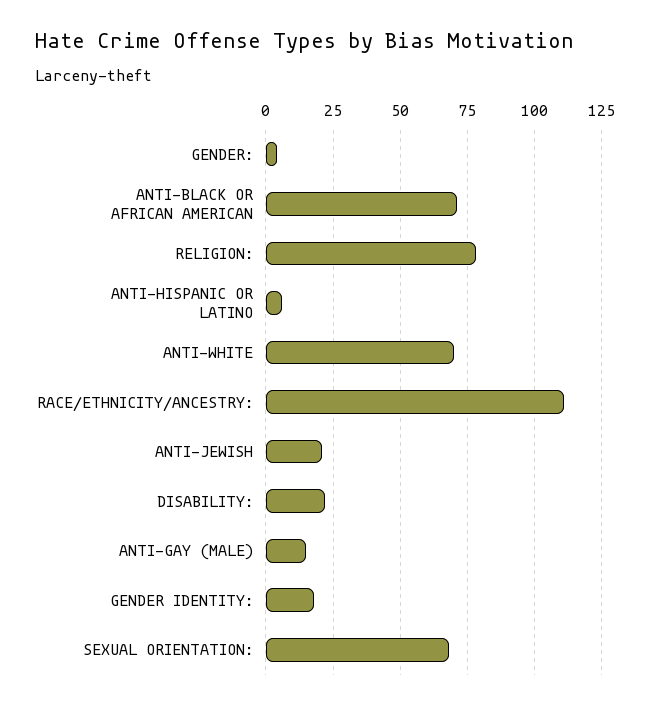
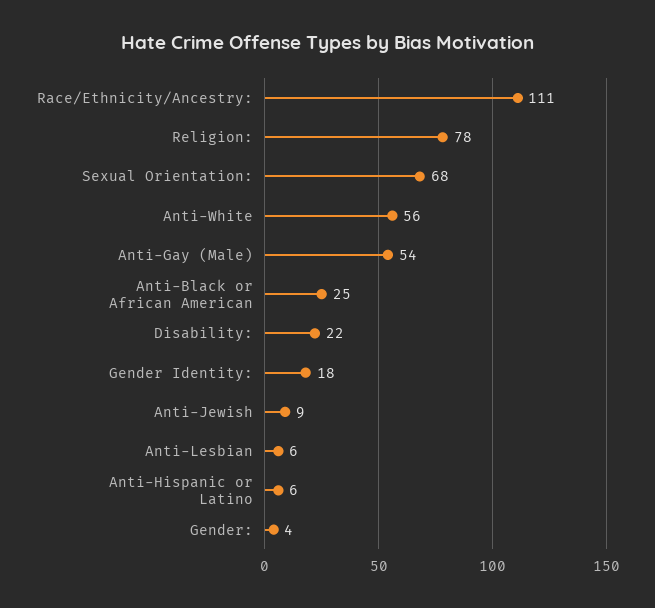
ANTI-BLACK OR AFRICAN AMERICAN: 70 -> 25
ANTI-WHITE: 70 -> 56
ANTI-JEWISH: 20 -> 9
ANTI-GAY (MALE): 15 -> 54
Anti-Lesbian: none -> 6

